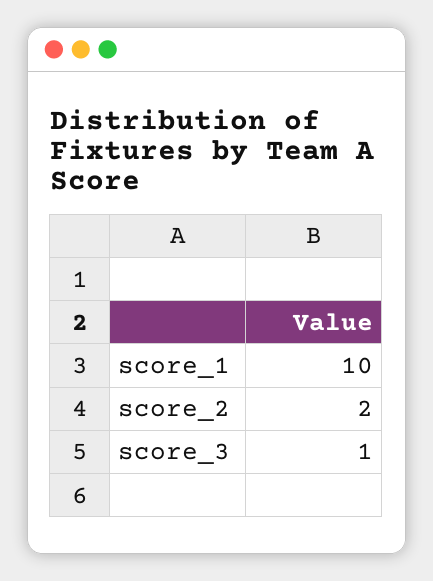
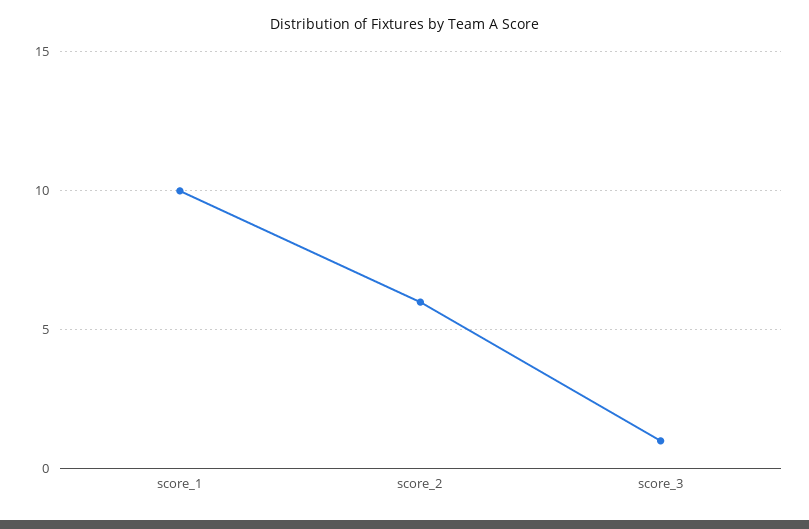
score_2: 2 -> 6

